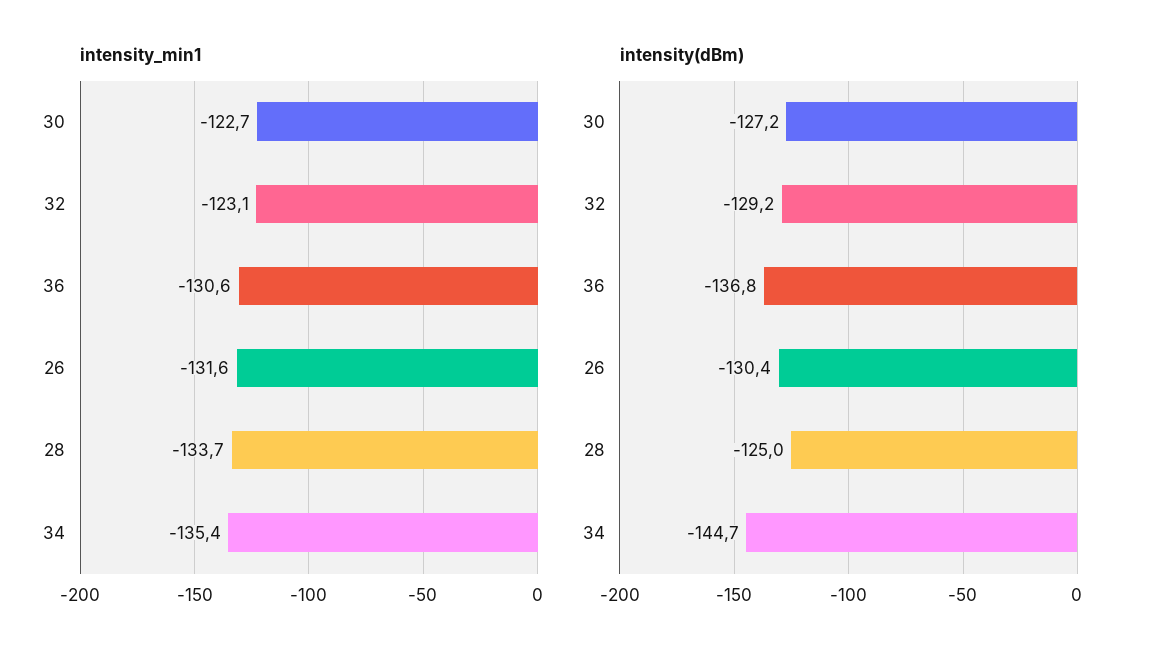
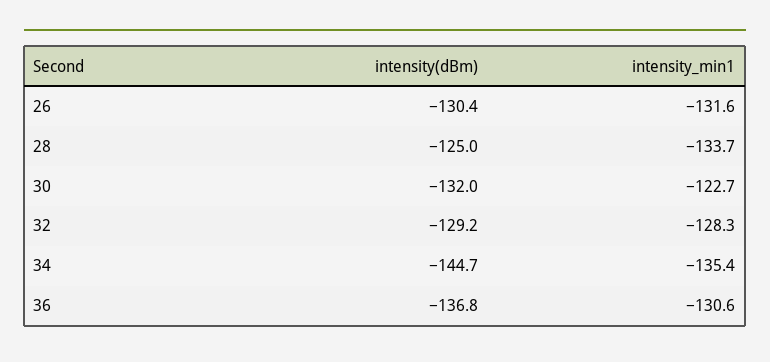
intensity_min1, 32: -123.1 -> -128.3
intensity(dBm), 30: -127.2 -> -132

